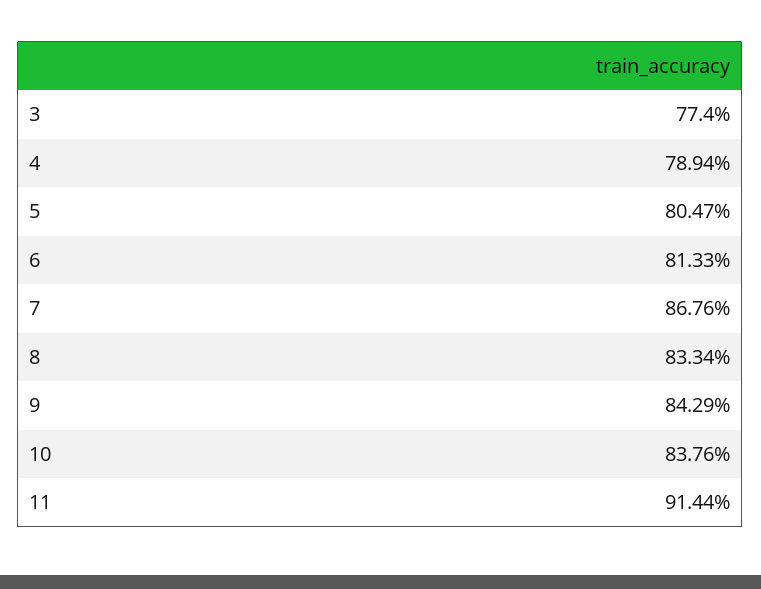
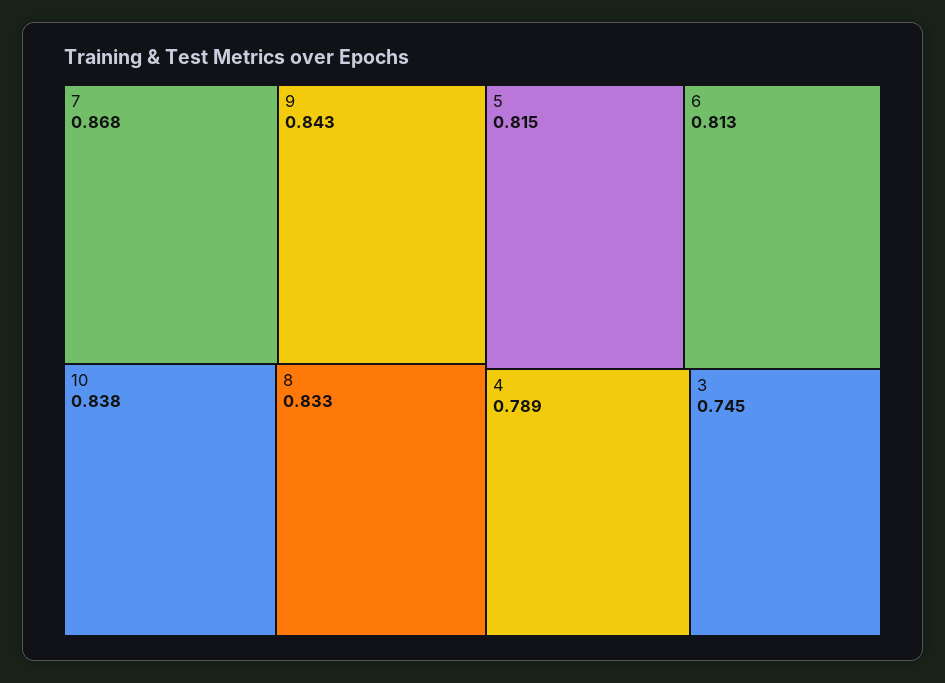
3: 0.774 -> 0.745
5: 0.8047 -> 0.815
11: 0.9144 -> none

